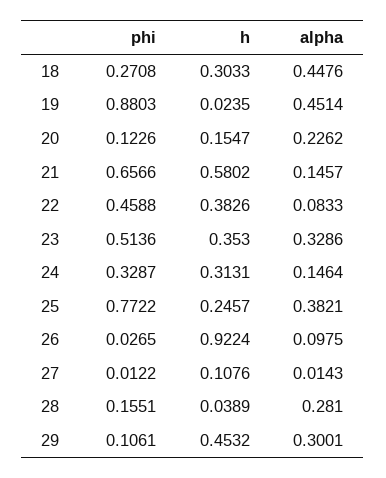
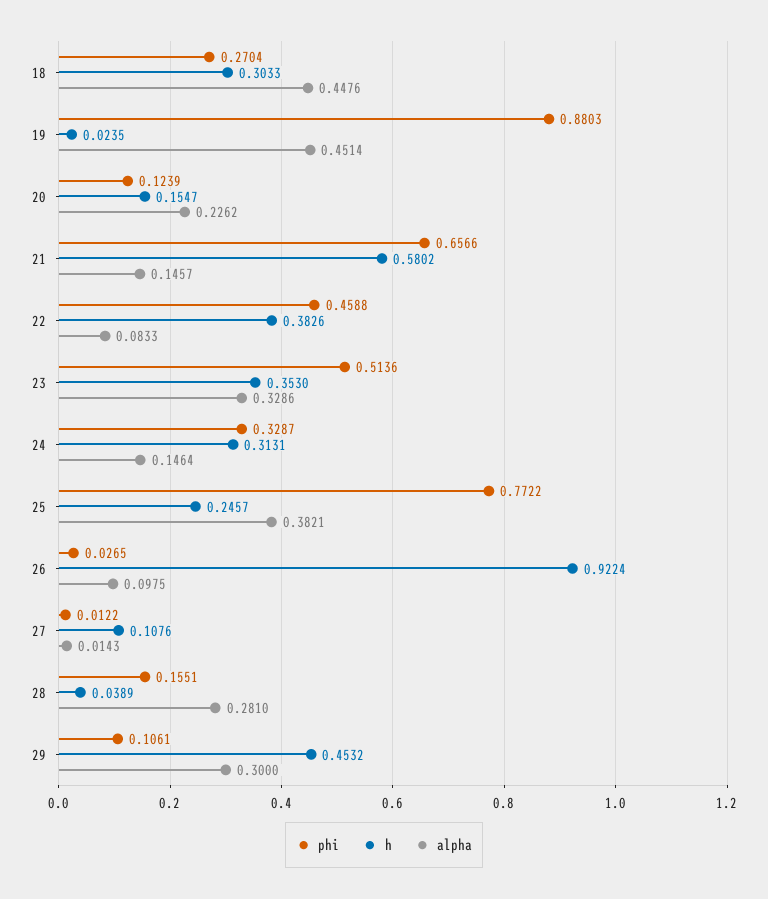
phi, 18: 0.2708 -> 0.2704
phi, 20: 0.1226 -> 0.1239
alpha, 29: 0.3001 -> 0.3

